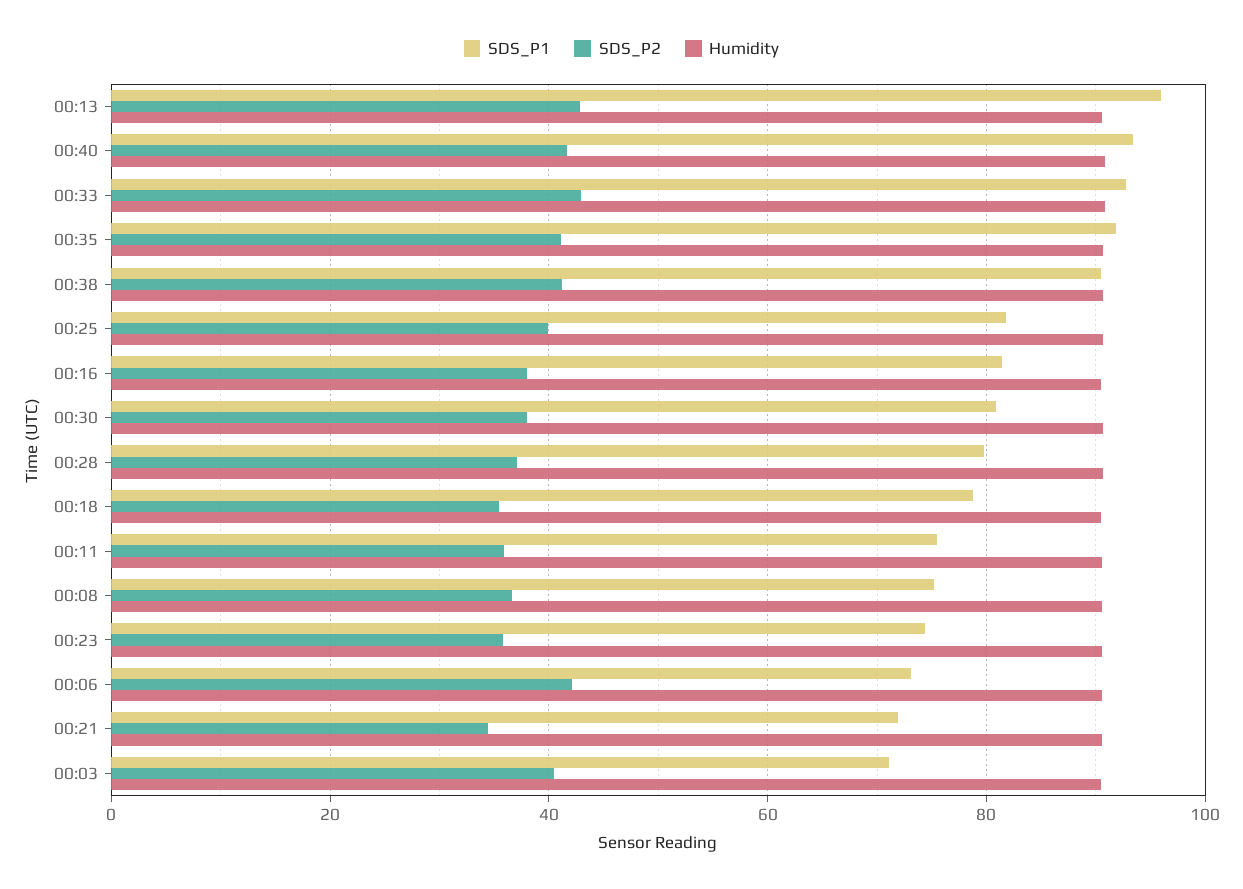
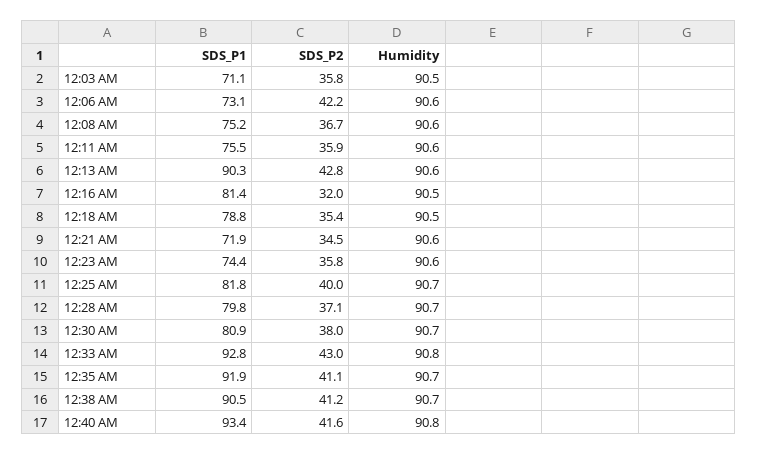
SDS_P1, 00:13: 96 -> 90.3
SDS_P2, 00:16: 38 -> 32
SDS_P2, 00:03: 40 -> 35.8

